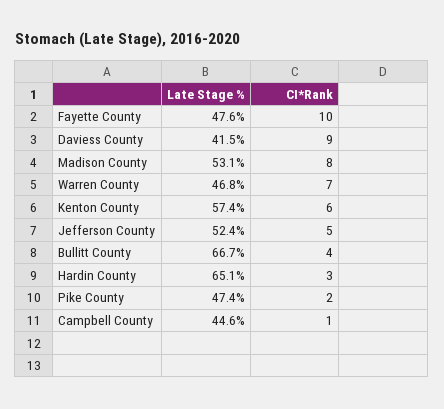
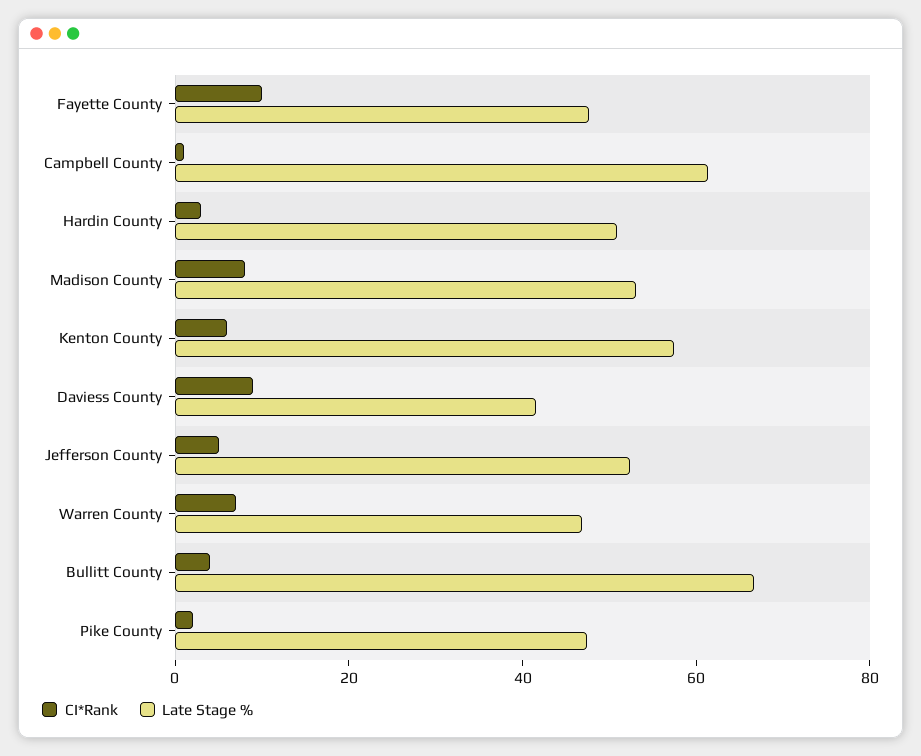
Late Stage %, Hardin County: 65.1 -> 50
Late Stage %, Campbell County: 44.6 -> 60

